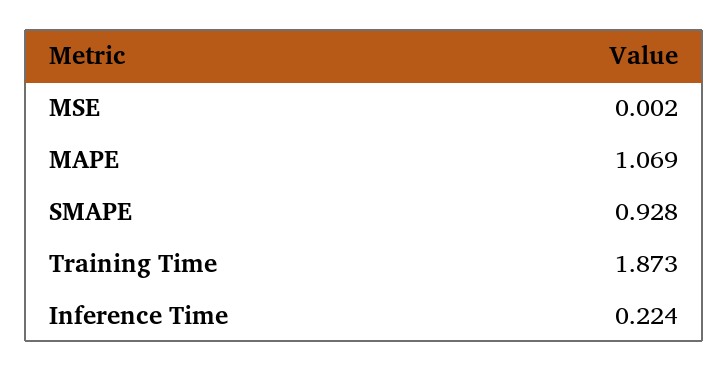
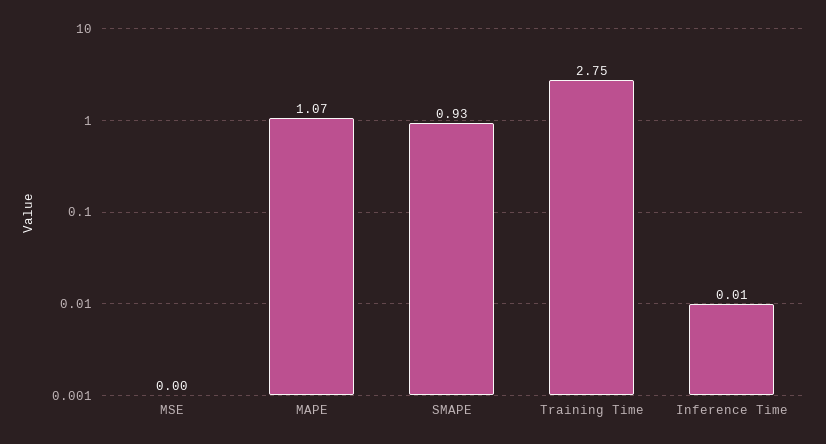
Training Time: 1.873 -> 2.75
Inference Time: 0.224 -> 0.01

